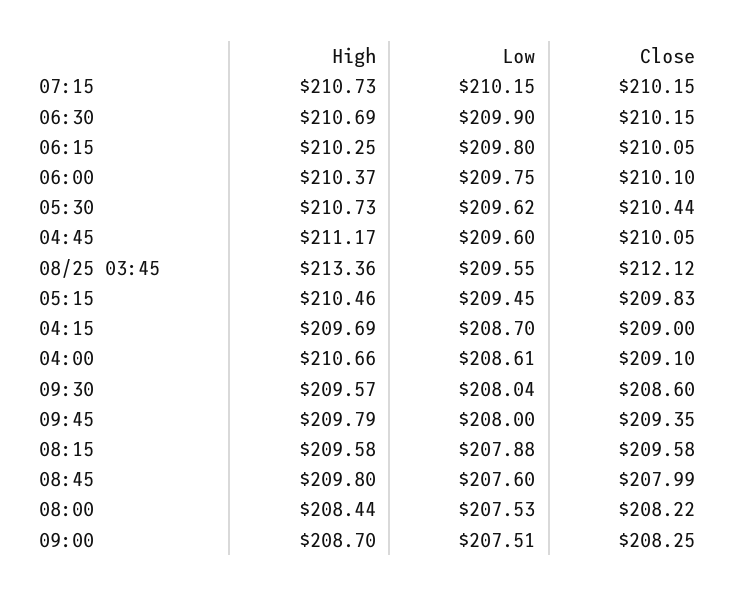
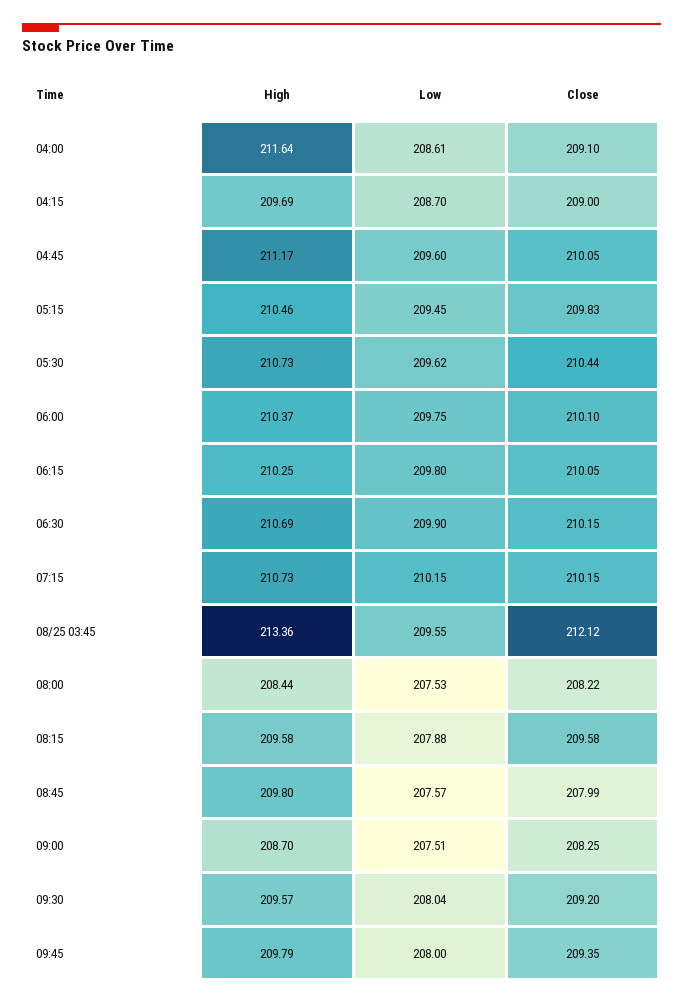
High, 04:00: 210.66 -> 211.64
Close, 09:30: 208.6 -> 209.2
Low, 08:45: 207.6 -> 207.57

